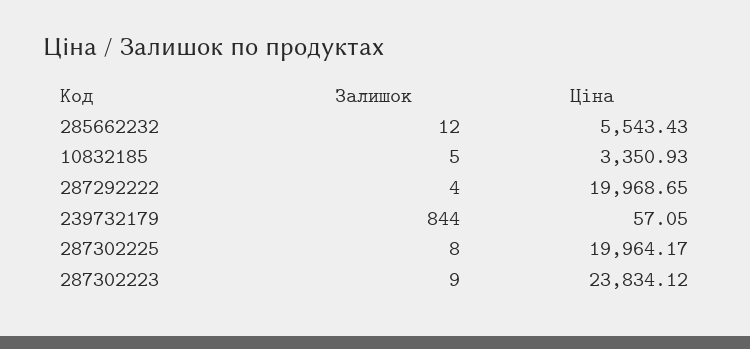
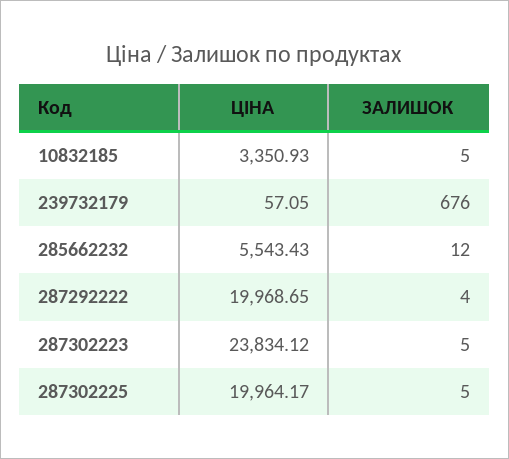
Залишок, 239732179: 844 -> 676
Залишок, 287302225: 8 -> 5
Залишок, 287302223: 9 -> 5

